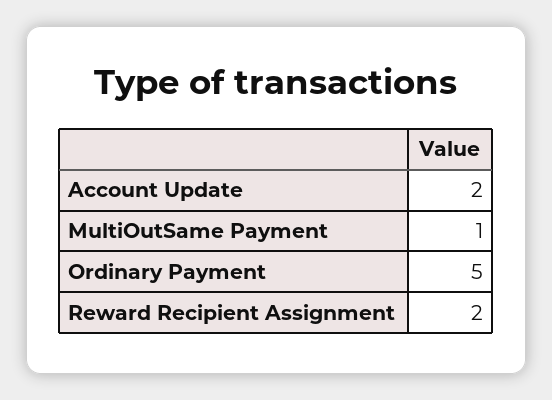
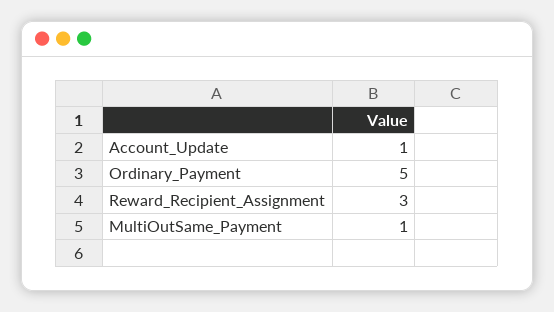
Account Update: 2 -> 1
Reward Recipient Assignment: 2 -> 3

